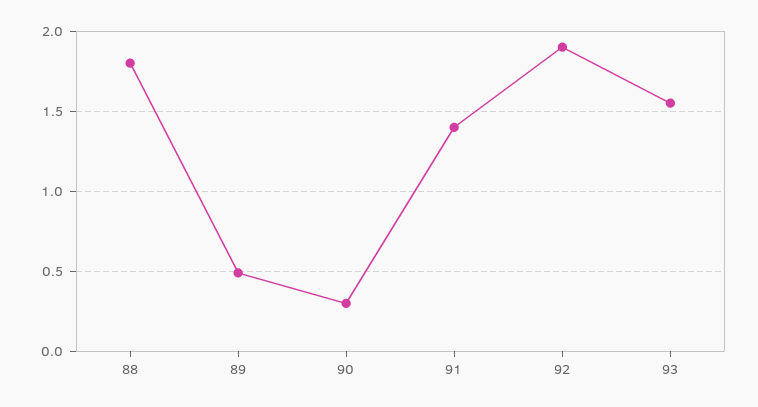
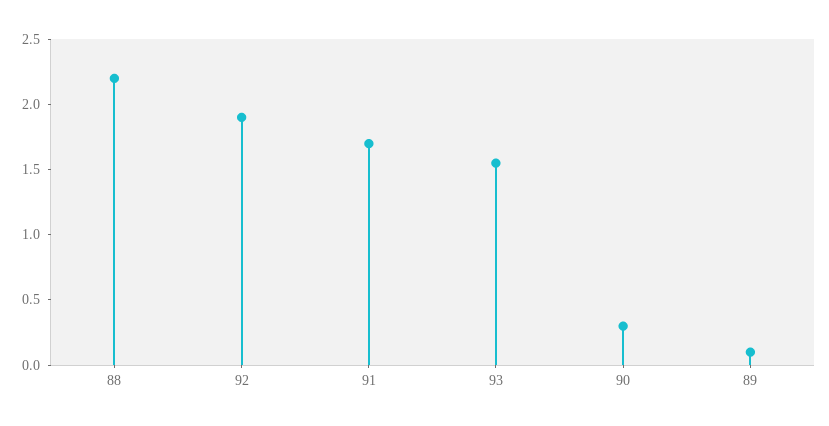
88: 1.8 -> 2.2
89: 0.5 -> 0.1
91: 1.4 -> 1.7

